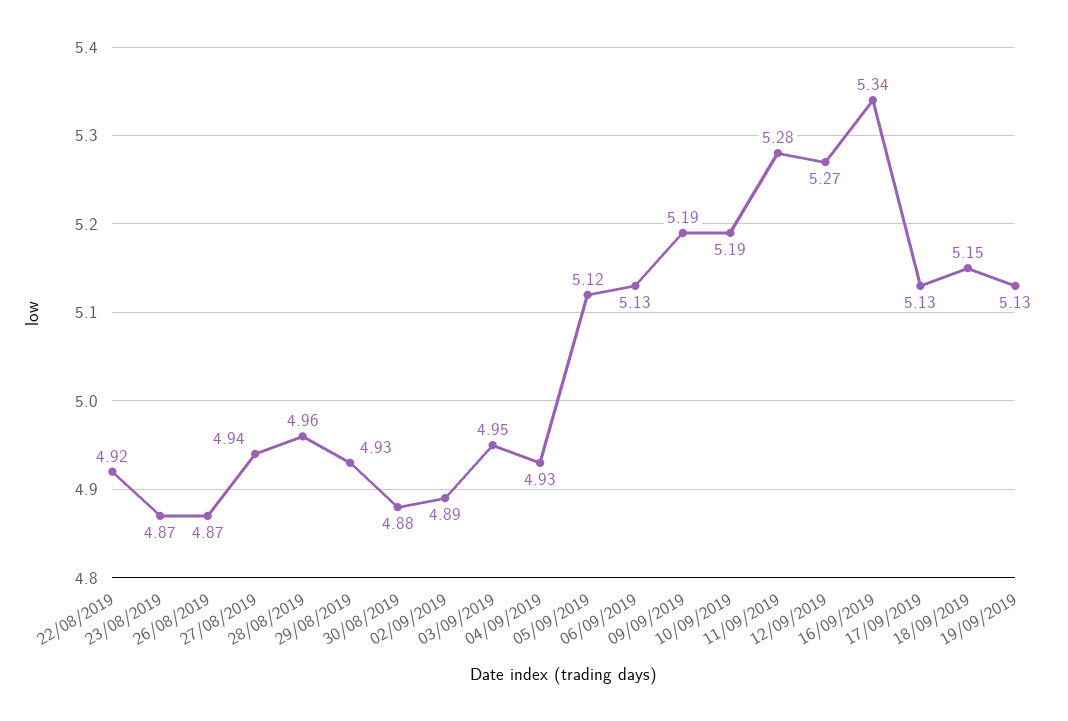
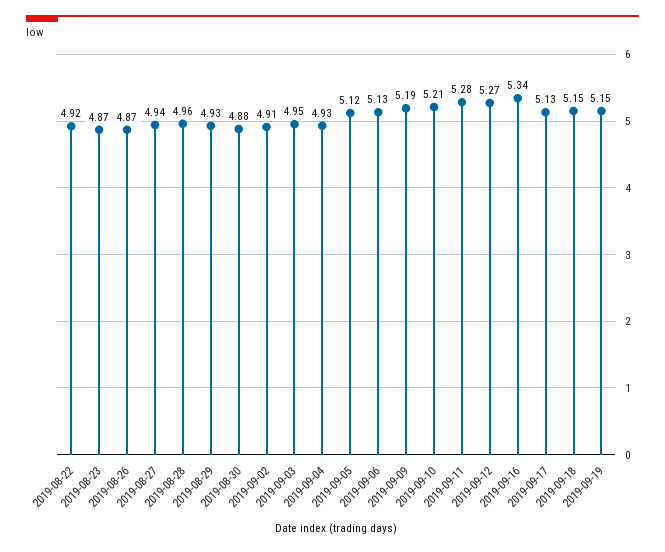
02/09/2019: 4.89 -> 4.91
10/09/2019: 5.19 -> 5.21
19/09/2019: 5.13 -> 5.15

